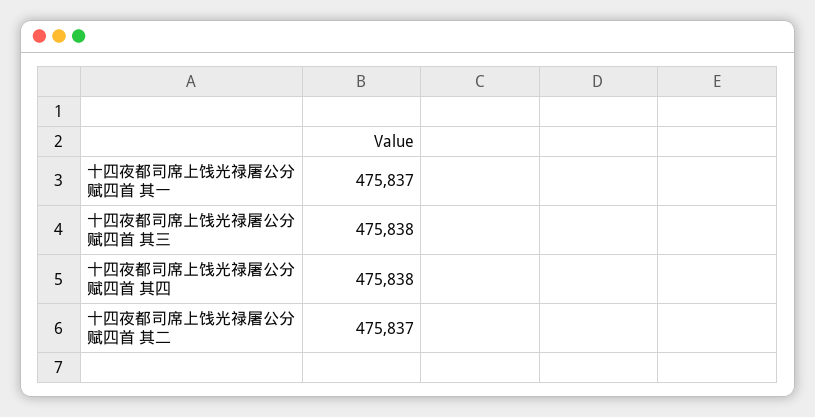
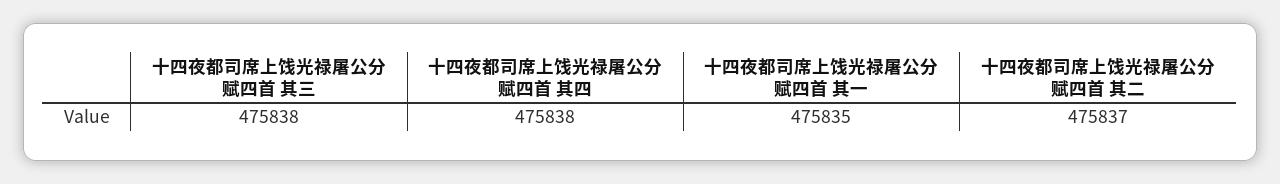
十四夜都司席上饯光禄屠公分赋四首 其一: 475837 -> 475835

